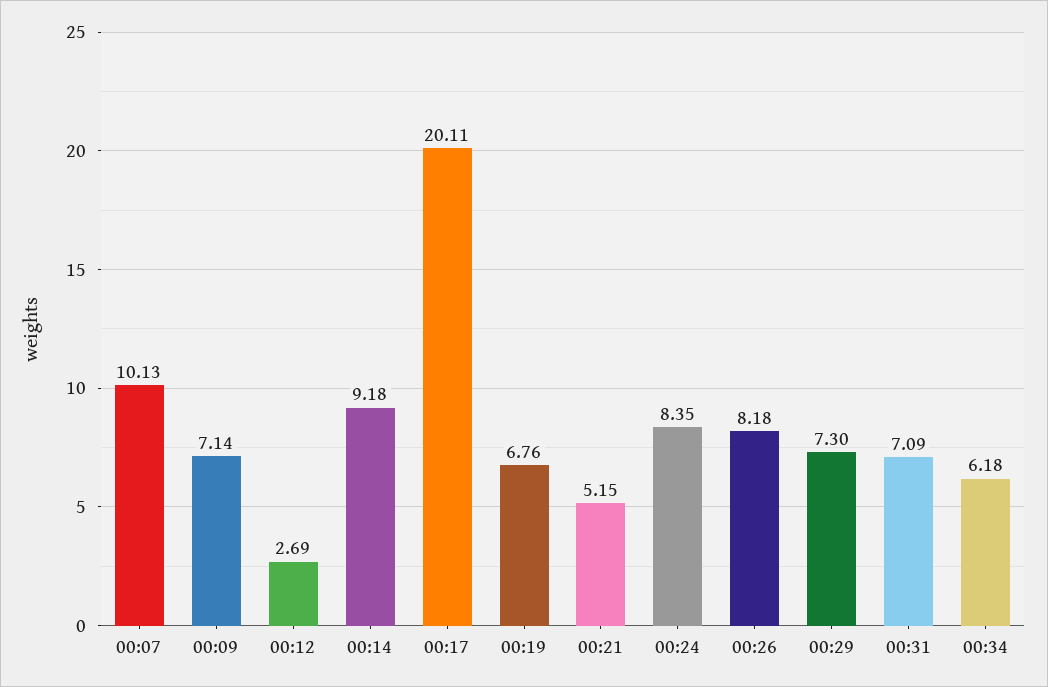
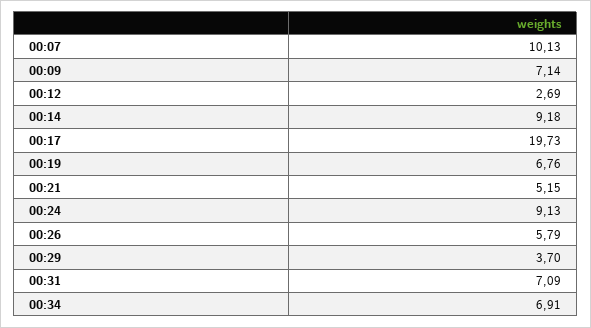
00:17: 20.11 -> 19.73
00:24: 8.35 -> 9.13
00:26: 8.18 -> 5.79
00:29: 7.3 -> 3.7
00:34: 6.18 -> 6.91

